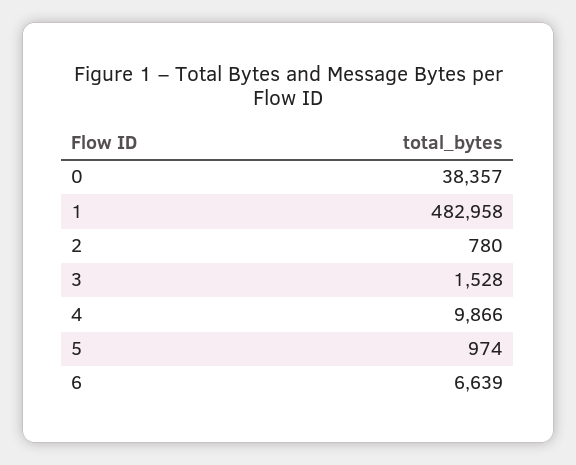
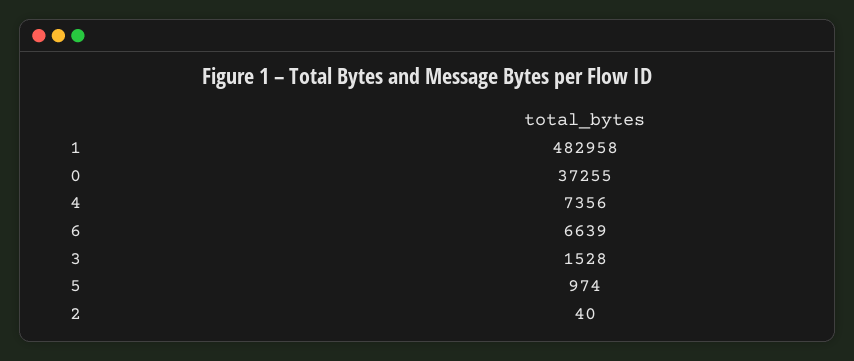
0: 38357 -> 37255
2: 780 -> 40
4: 9866 -> 7356

